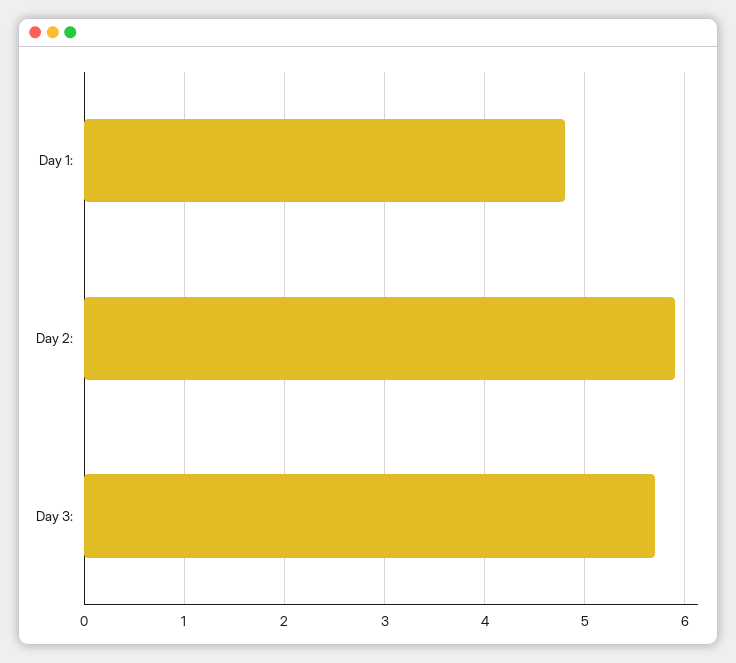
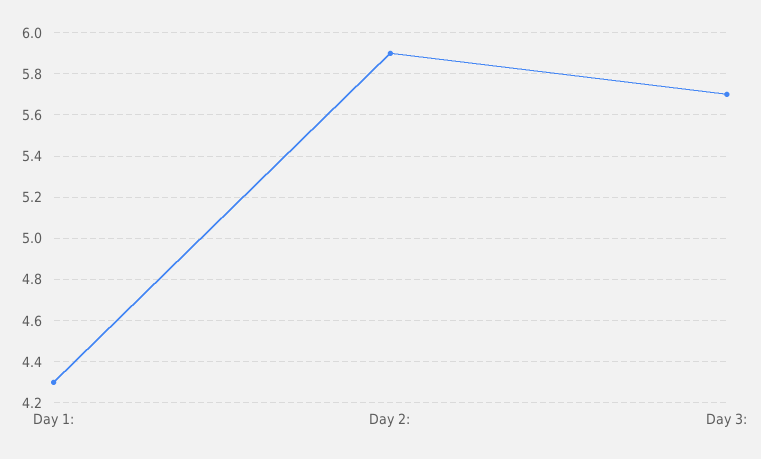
Day 1:: 4.8 -> 4.3

